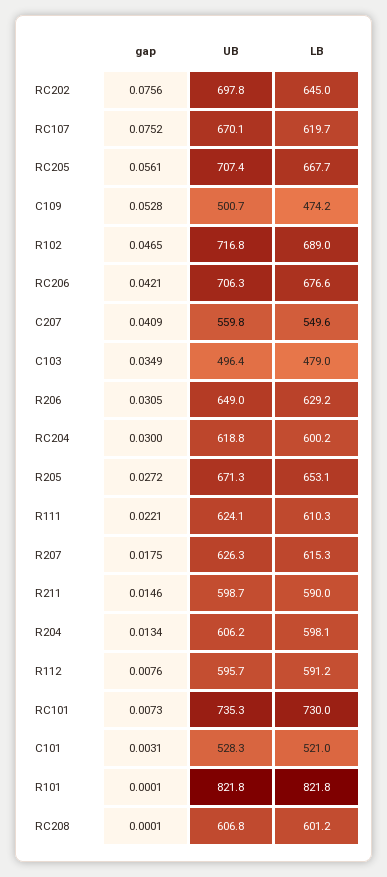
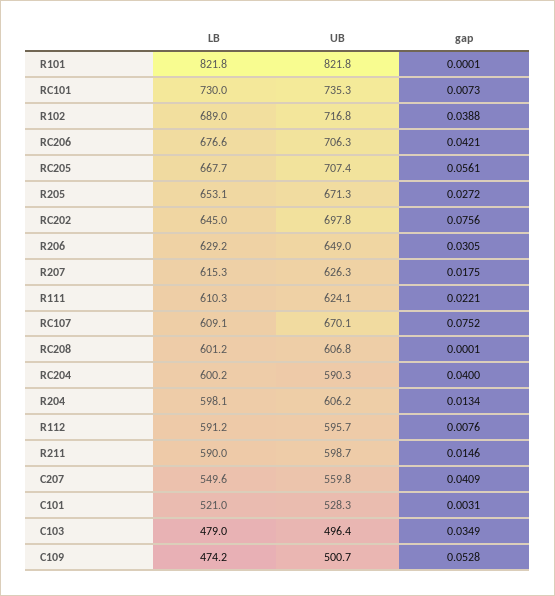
LB, RC107: 619.7 -> 609.1
gap, R102: 0.0465 -> 0.0388
gap, RC204: 0.03 -> 0.04
UB, RC204: 618.8 -> 590.3

